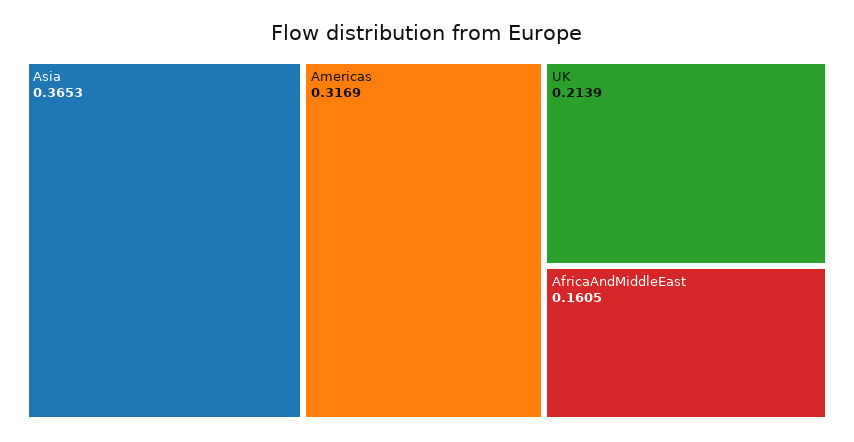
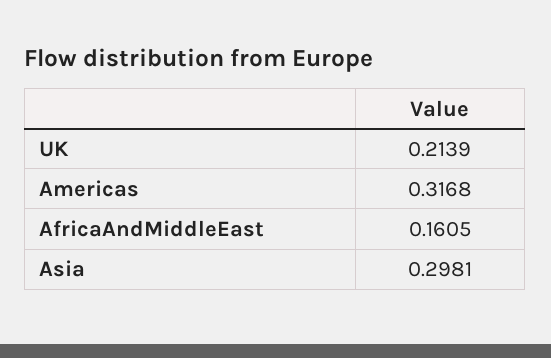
Asia: 0.3653 -> 0.2981
Americas: 0.3169 -> 0.3168

